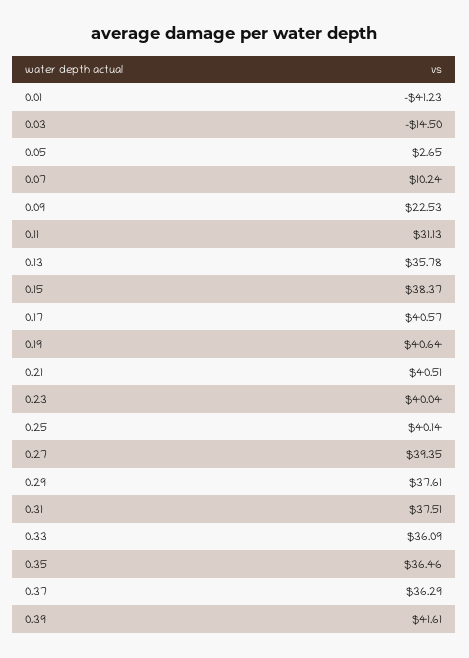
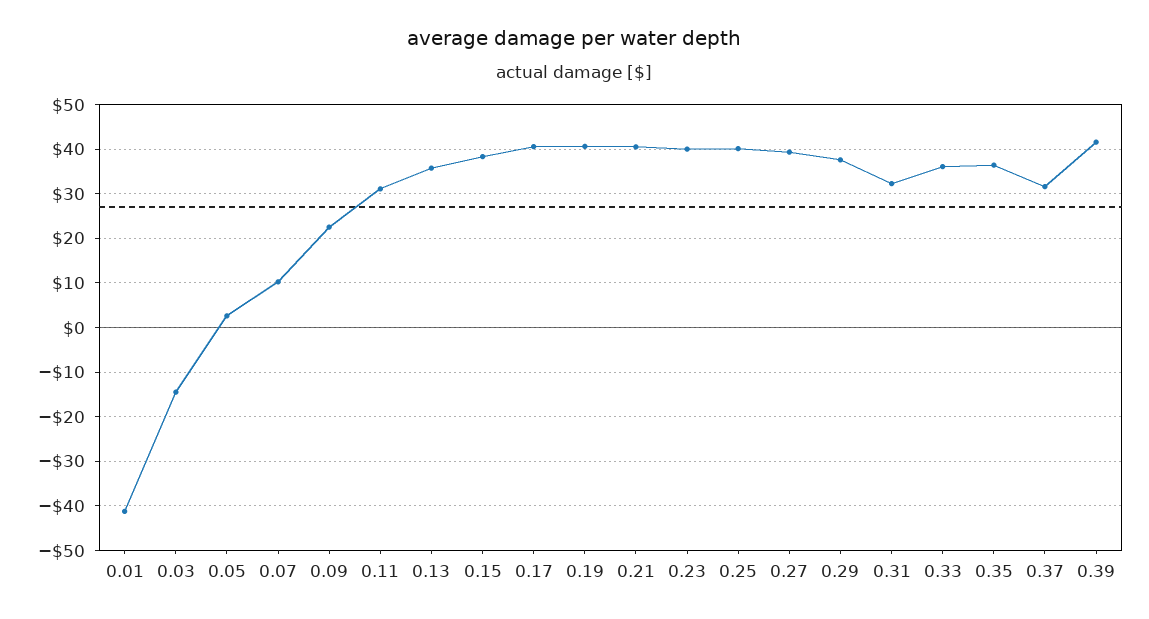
0.31: 37.51 -> 32
0.37: 36.29 -> 32

